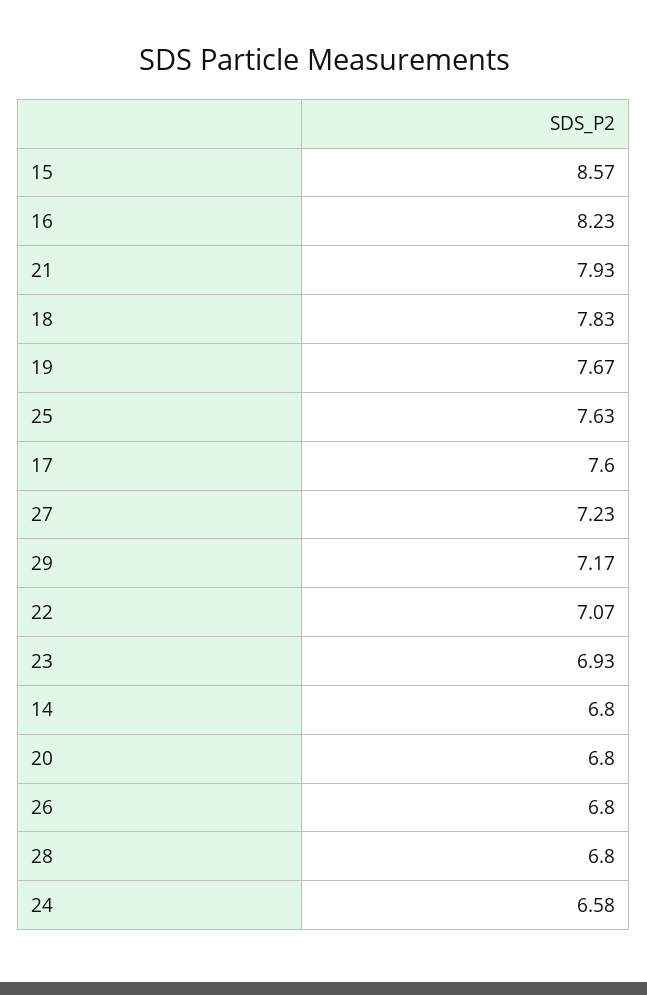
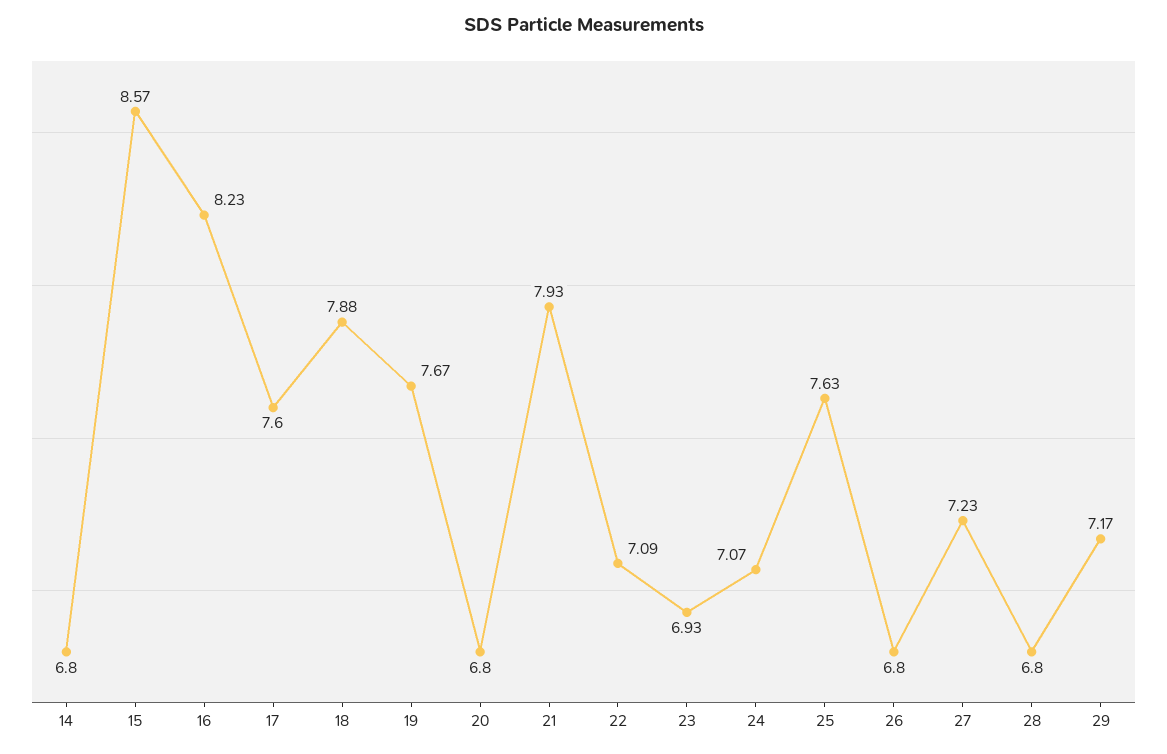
18: 7.83 -> 7.88
22: 7.07 -> 7.09
24: 6.58 -> 7.07

